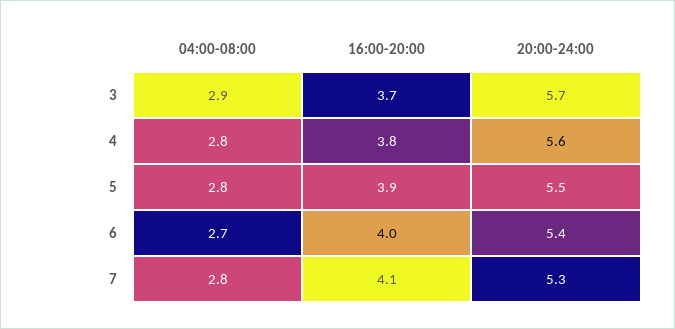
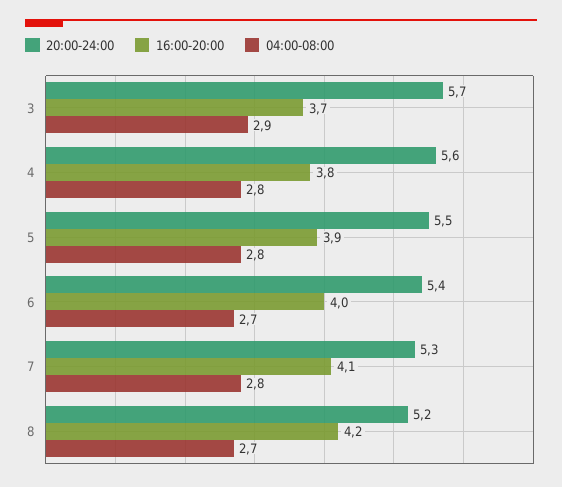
20:00-24:00, 8: none -> 5.2
16:00-20:00, 8: none -> 4.2
04:00-08:00, 8: none -> 2.7

